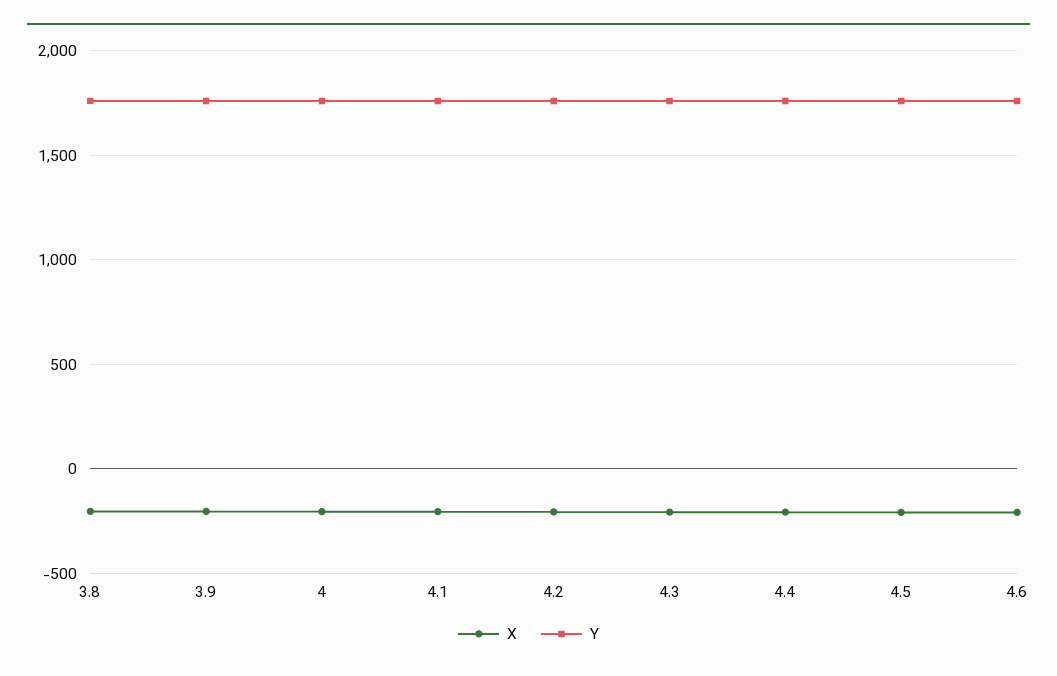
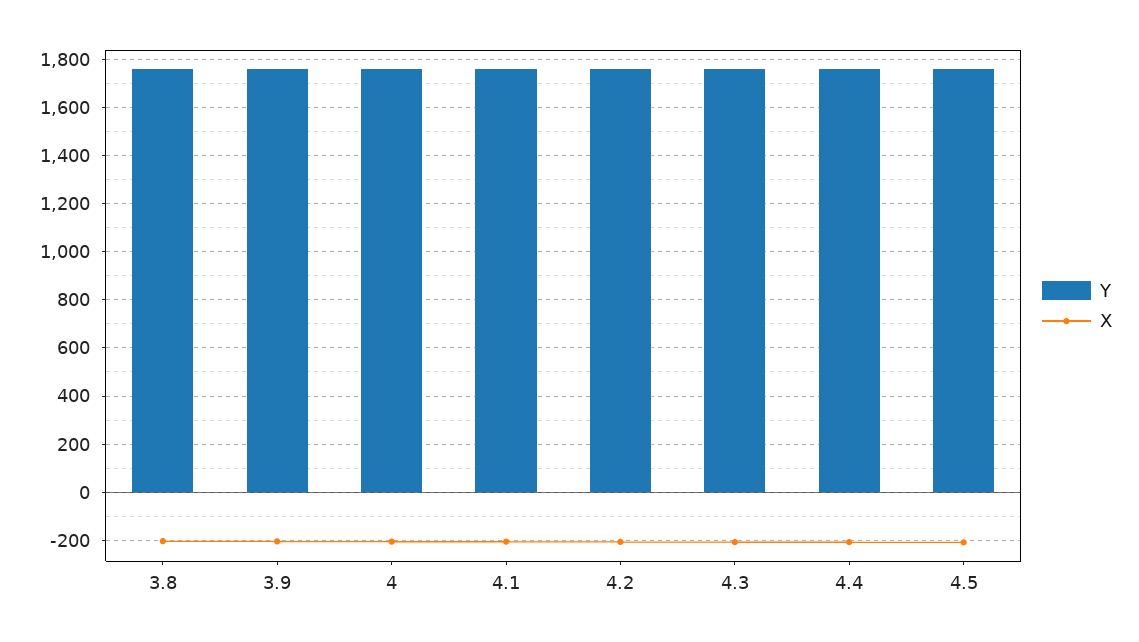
X, 4.6: -200 -> none
Y, 4.6: 1750 -> none

